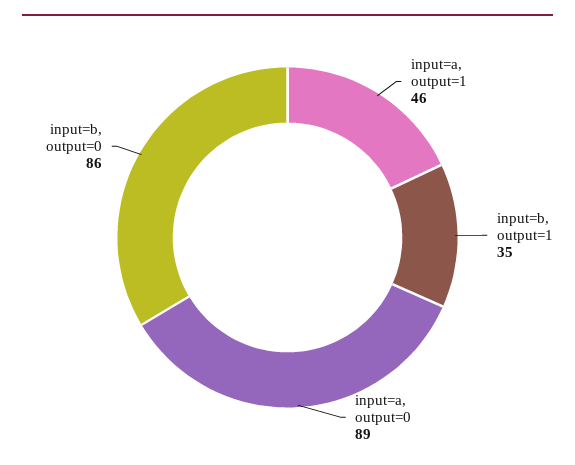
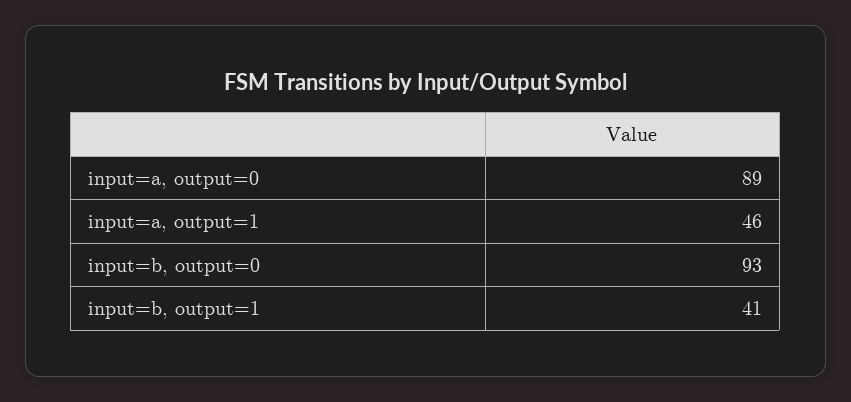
input=b, output=1: 35 -> 41
input=b, output=0: 86 -> 93

